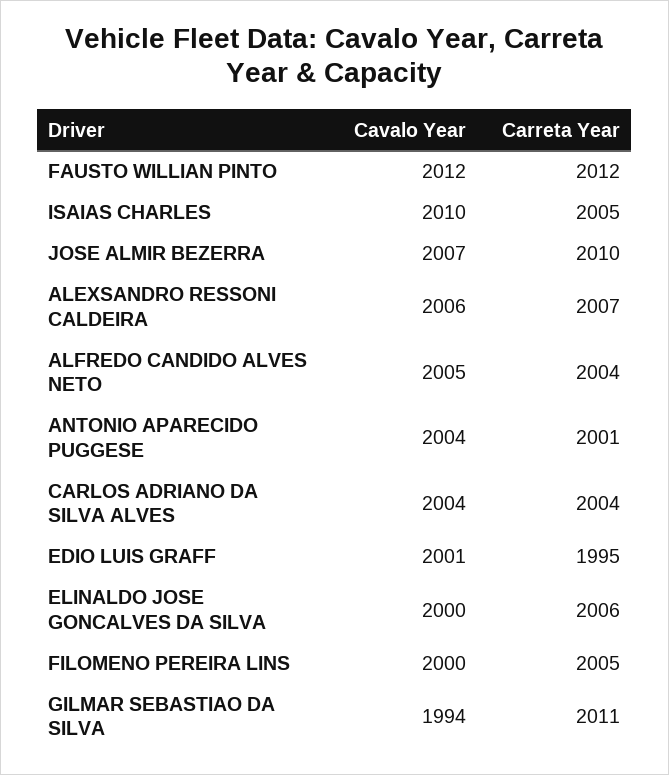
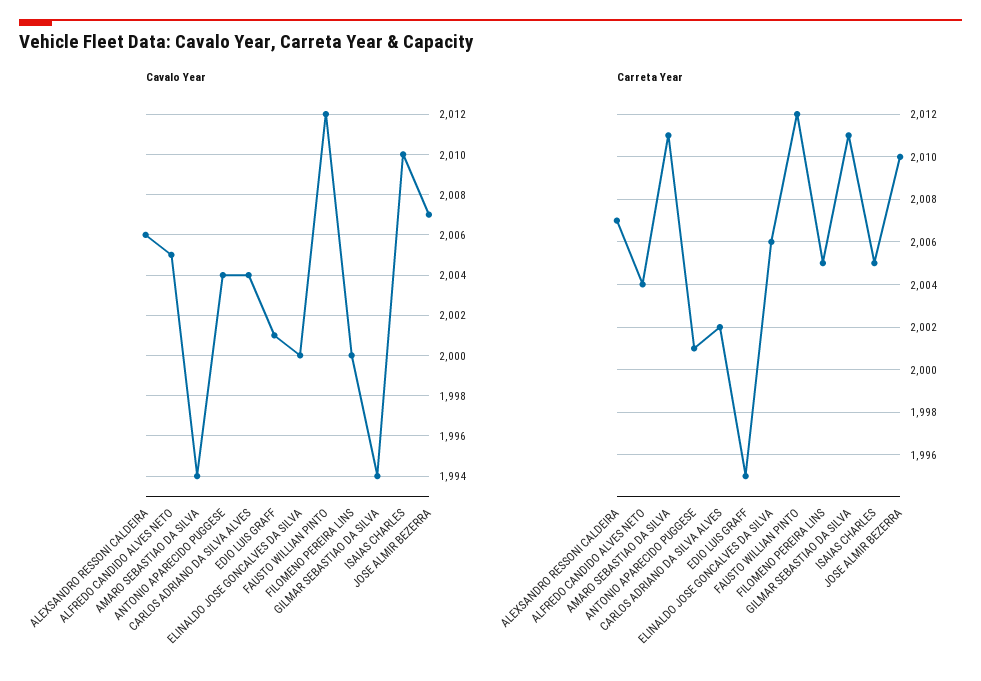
Carreta Year, CARLOS ADRIANO DA SILVA ALVES: 2004 -> 2002
Cavalo Year, AMARO SEBASTIAO DA SILVA: none -> 1994
Carreta Year, AMARO SEBASTIAO DA SILVA: none -> 2011

